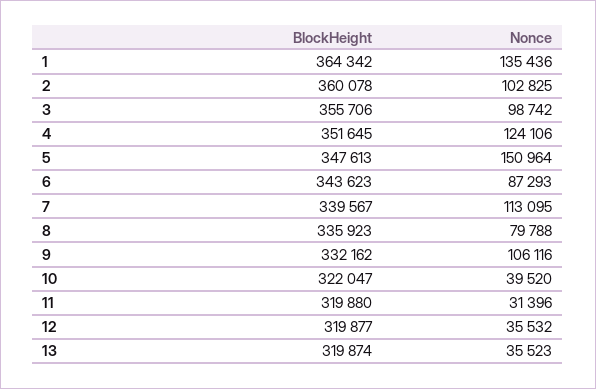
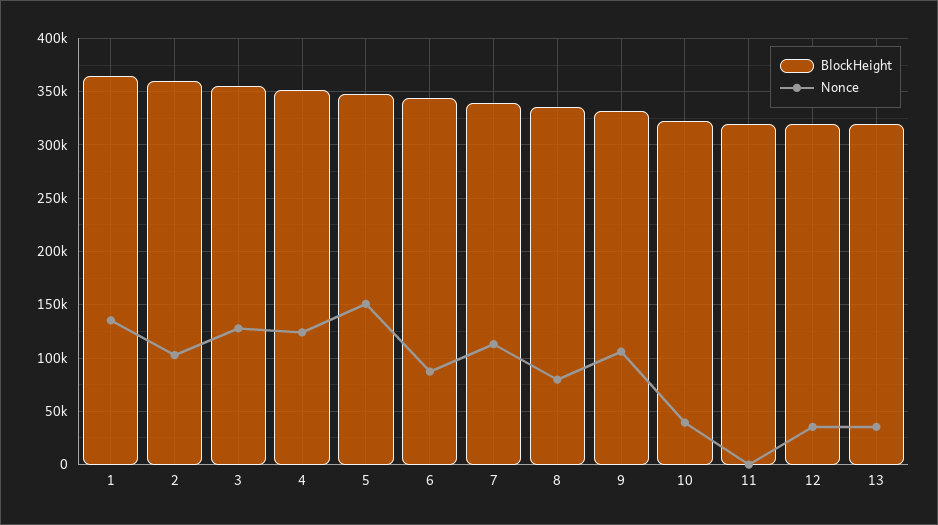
Nonce, 3: 98742 -> 130000
Nonce, 11: 31396 -> 0

